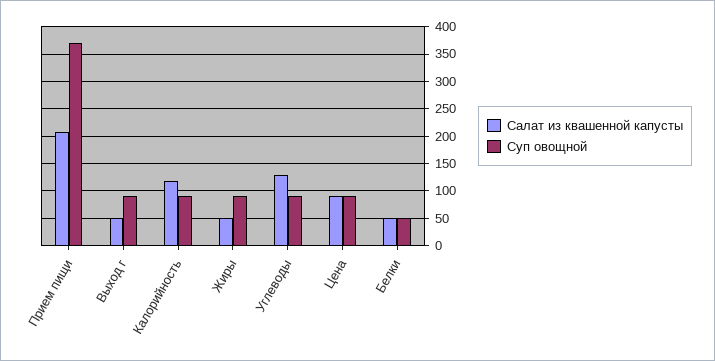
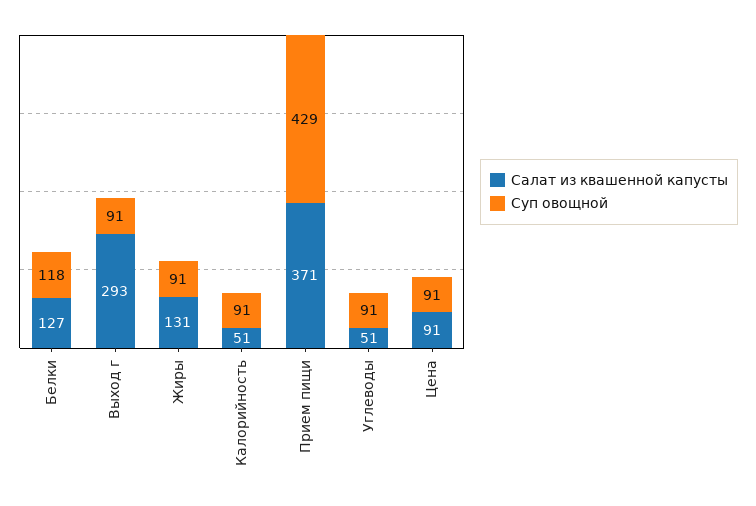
Салат из квашенной капусты, Прием пищи: 200 -> 371
Суп овощной, Прием пищи: 375 -> 429
Салат из квашенной капусты, Выход г: 50 -> 293
Салат из квашенной капусты, Калорийность: 125 -> 51
Салат из квашенной капусты, Жиры: 50 -> 131
Салат из квашенной капусты, Углеводы: 125 -> 51
Салат из квашенной капусты, Белки: 50 -> 127
Суп овощной, Белки: 50 -> 118

